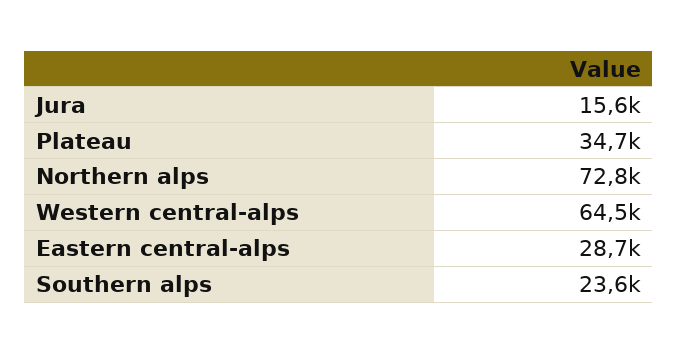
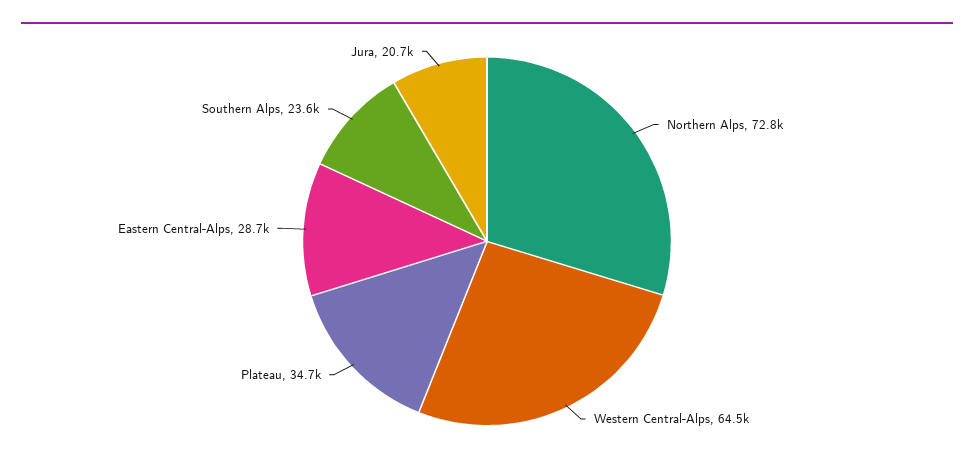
Jura: 15600 -> 20700

